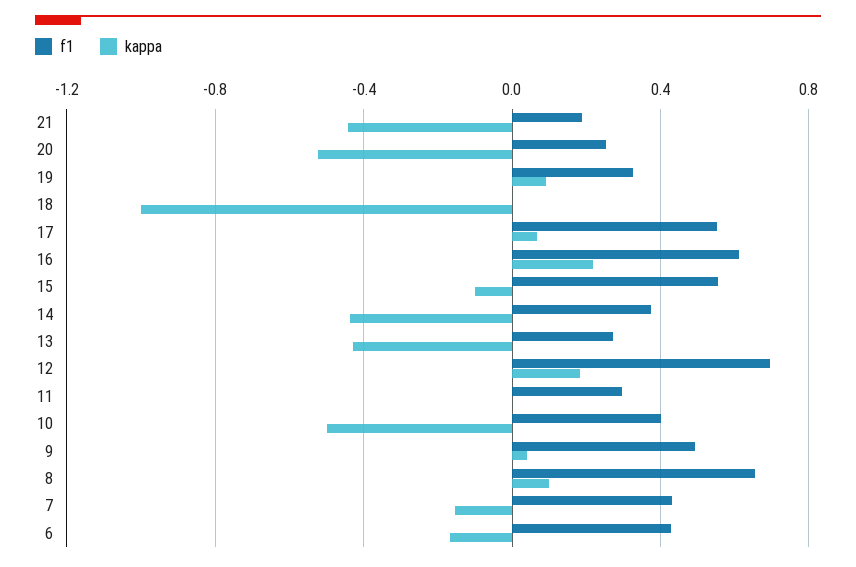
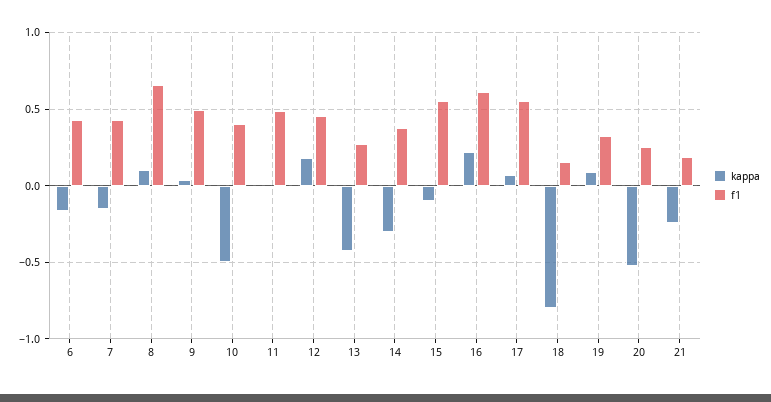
kappa, 21: -0.45 -> -0.25
f1, 18: 0 -> 0.15
kappa, 18: -1 -> -0.8
kappa, 14: -0.45 -> -0.3
f1, 12: 0.7 -> 0.45
f1, 11: 0.3 -> 0.5

